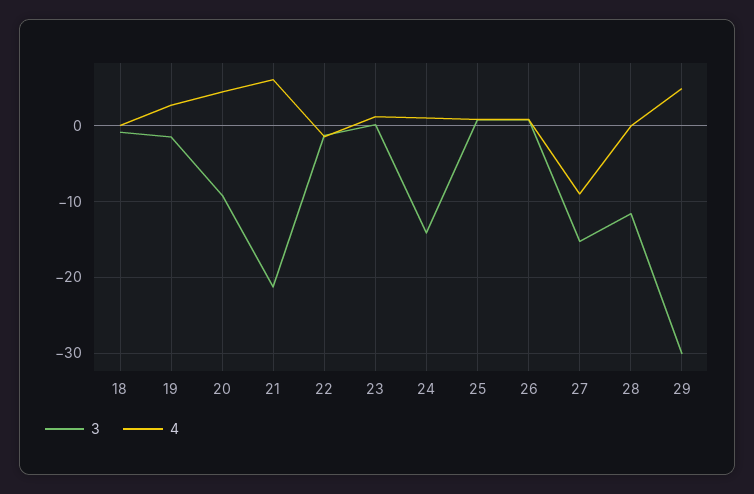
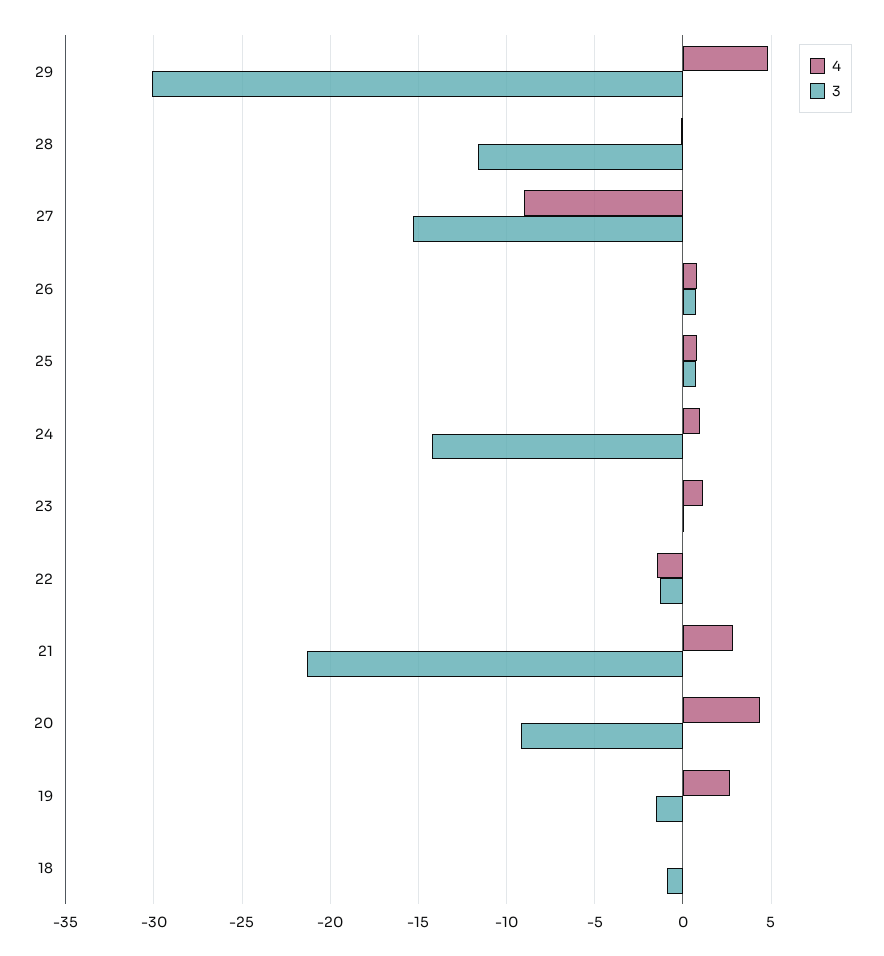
4, 21: 6 -> 3

